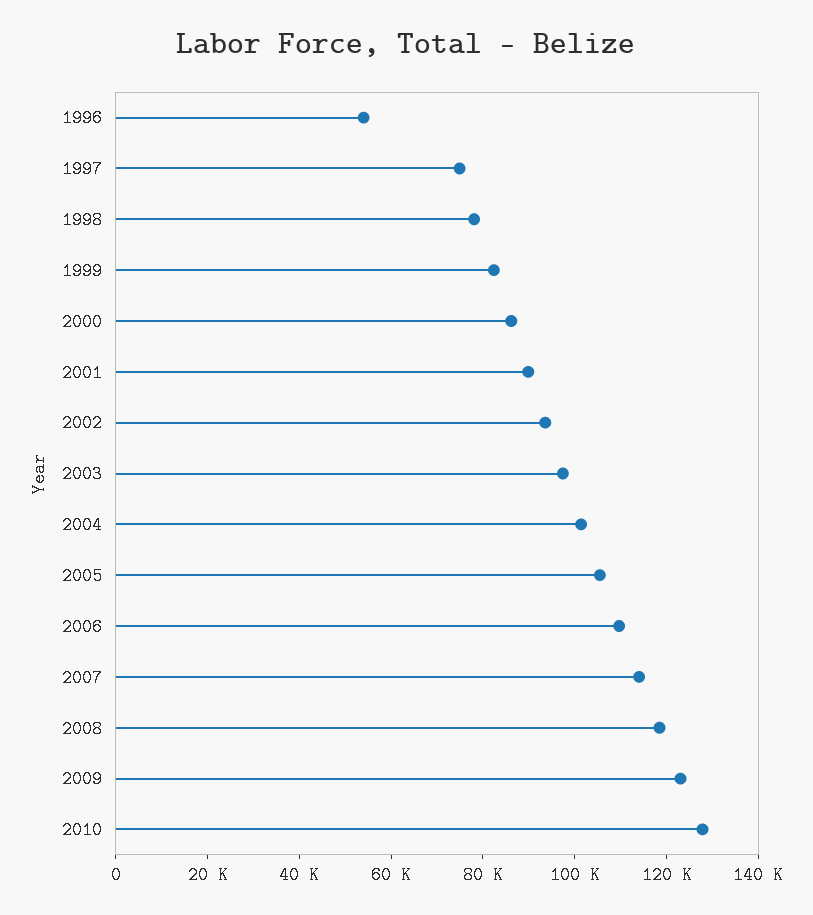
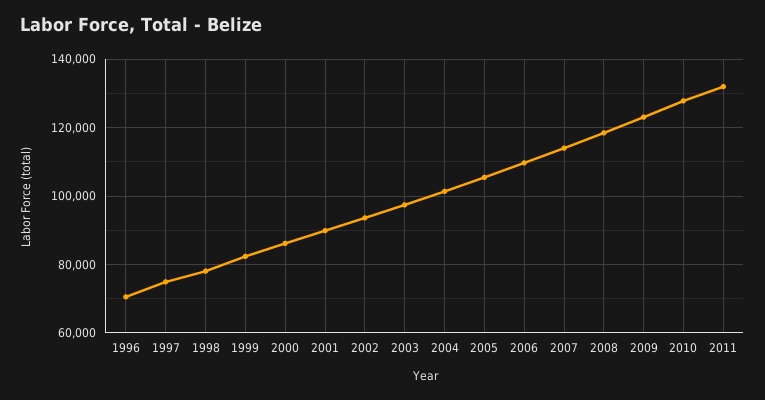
1996: 55000 -> 70000
2011: none -> 132000

